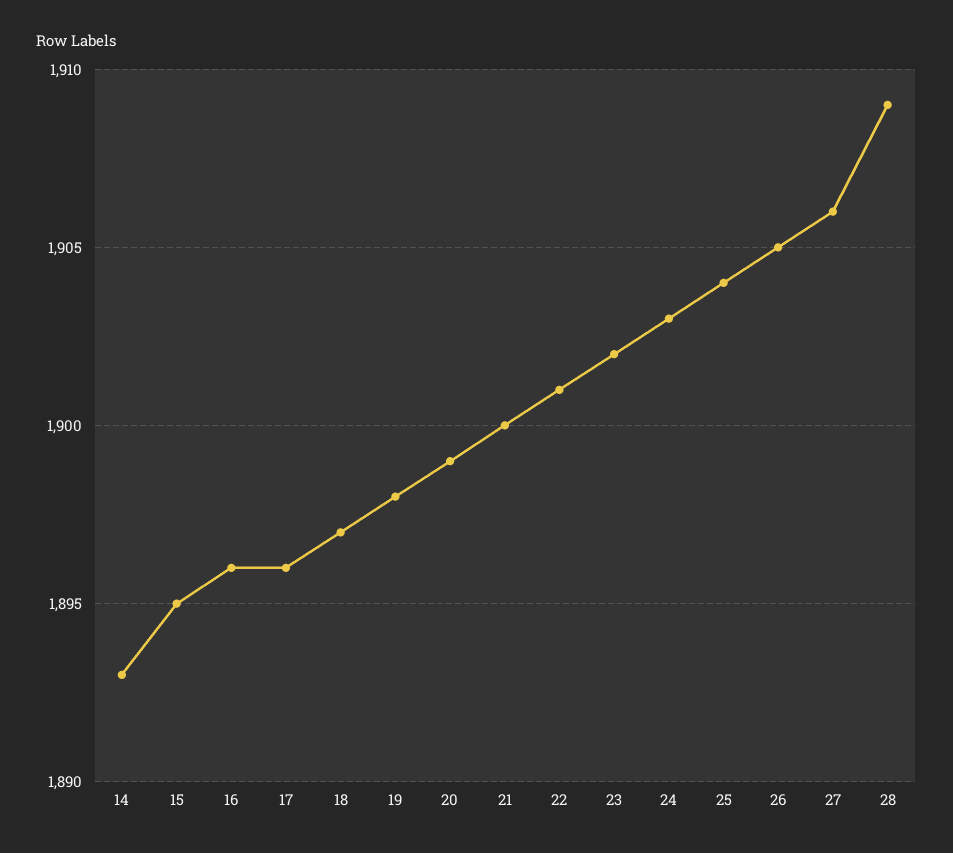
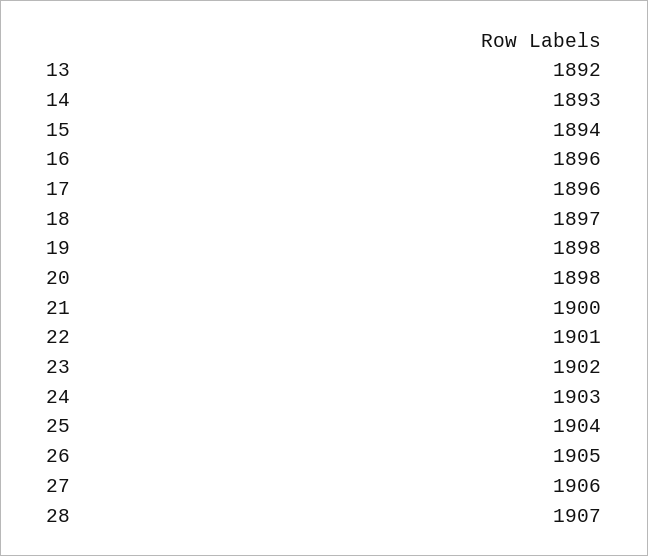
15: 1895 -> 1894
20: 1899 -> 1898
28: 1909 -> 1907
13: none -> 1892

